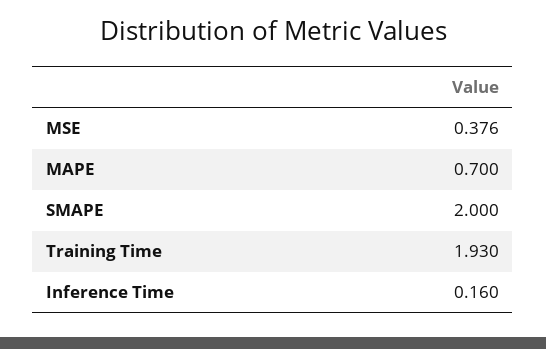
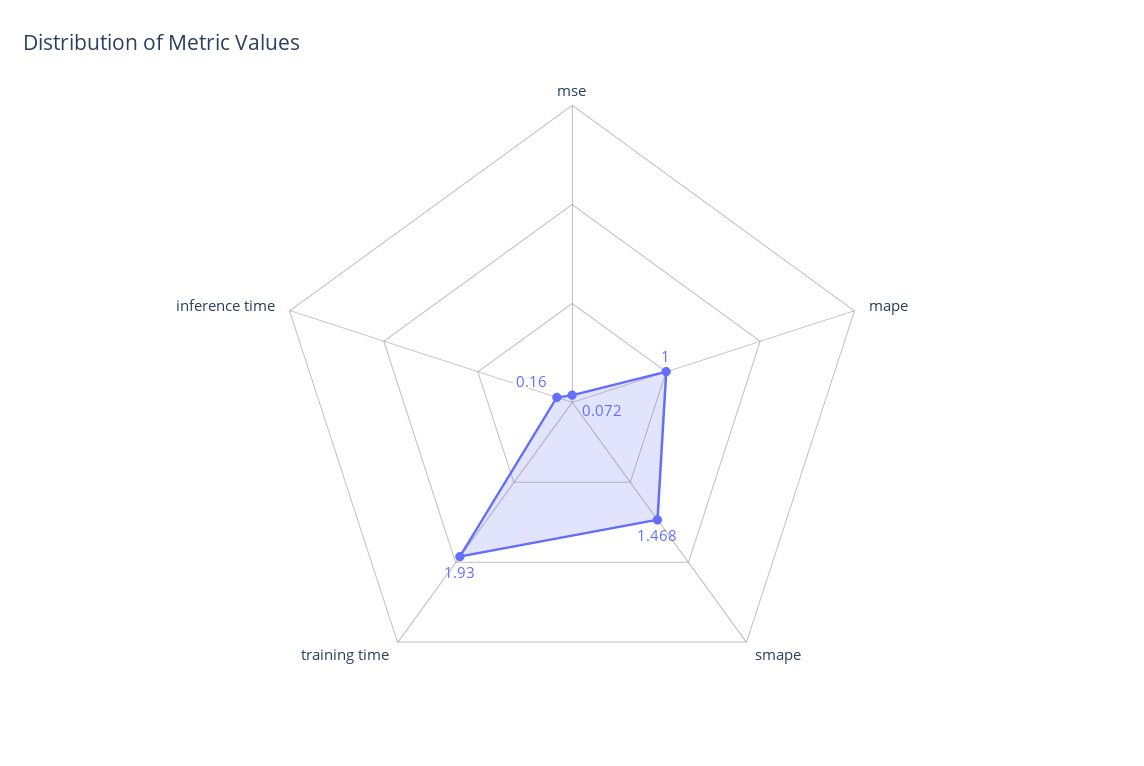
MSE: 0.376 -> 0.072
MAPE: 0.7 -> 1
SMAPE: 2 -> 1.468

